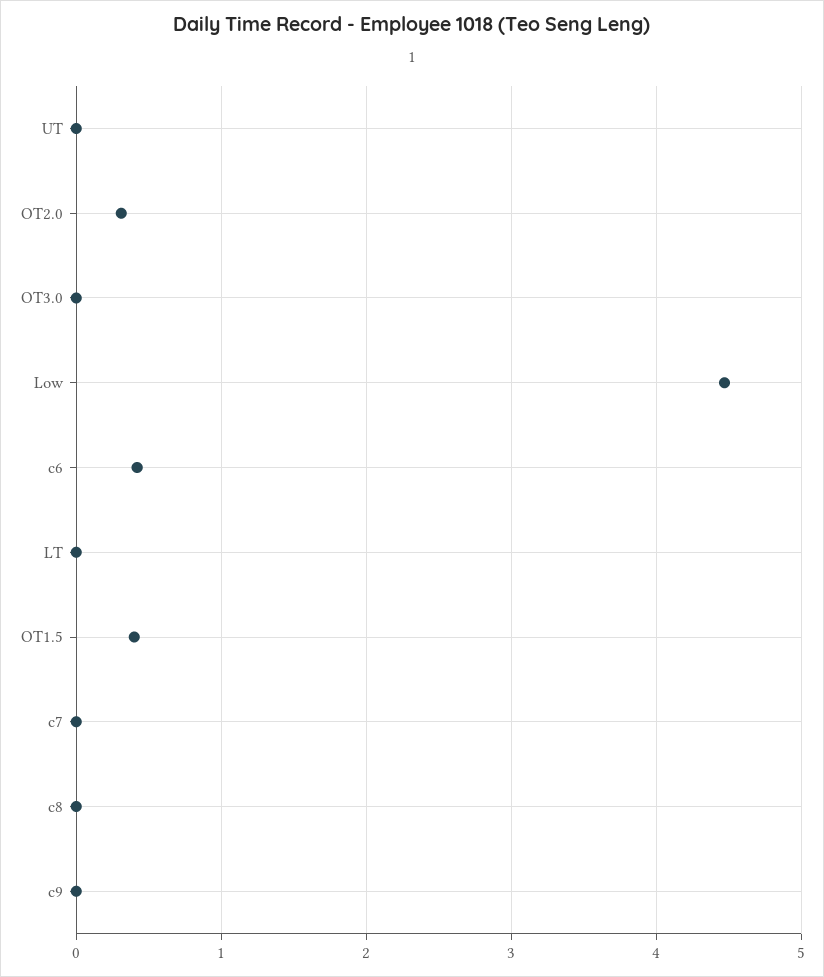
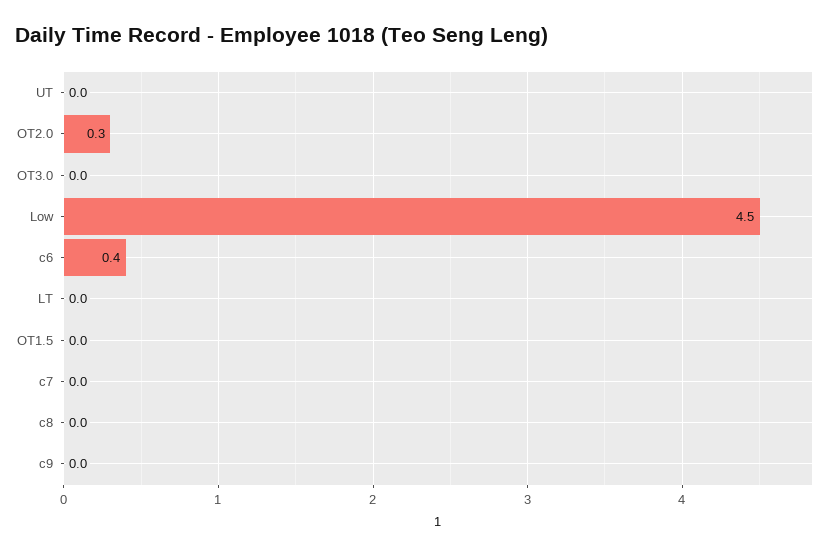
OT1.5: 0.4 -> 0

